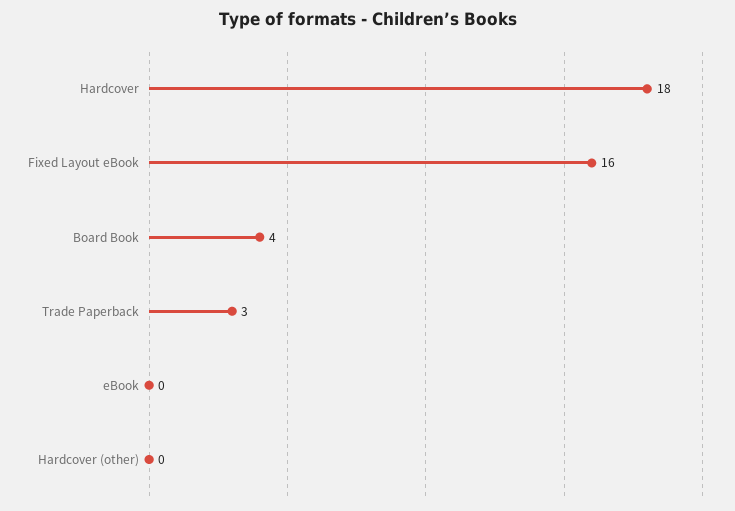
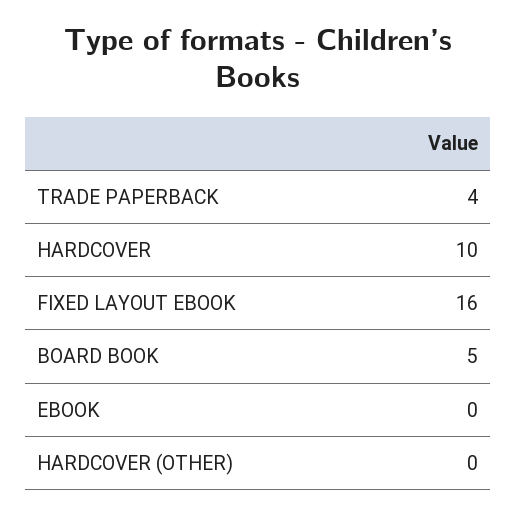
Hardcover: 18 -> 10
Board Book: 4 -> 5
Trade Paperback: 3 -> 4

